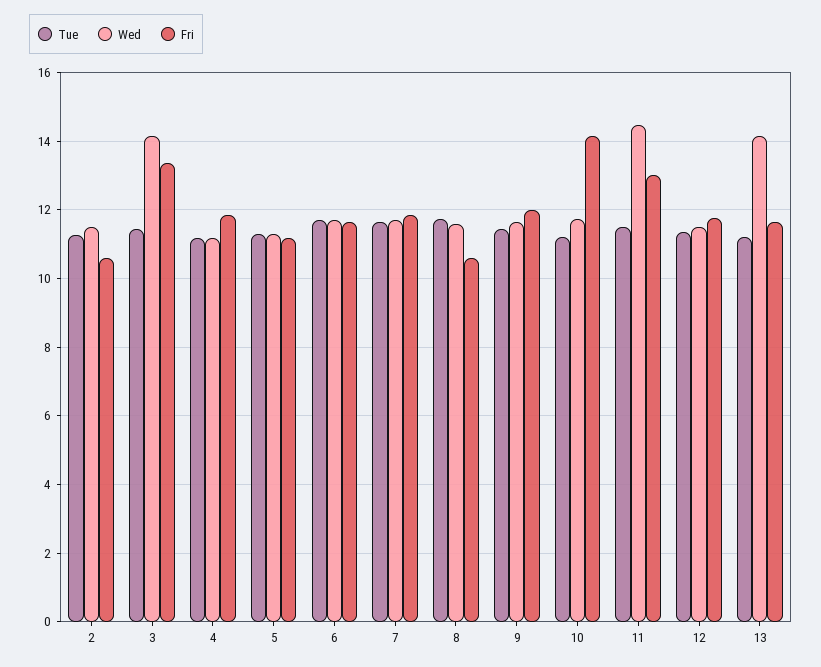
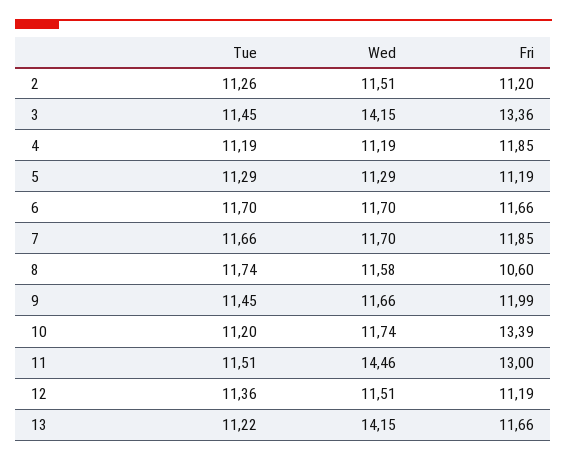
Fri, 2: 10.6 -> 11.2
Fri, 10: 14.2 -> 13.39
Fri, 12: 11.8 -> 11.19

